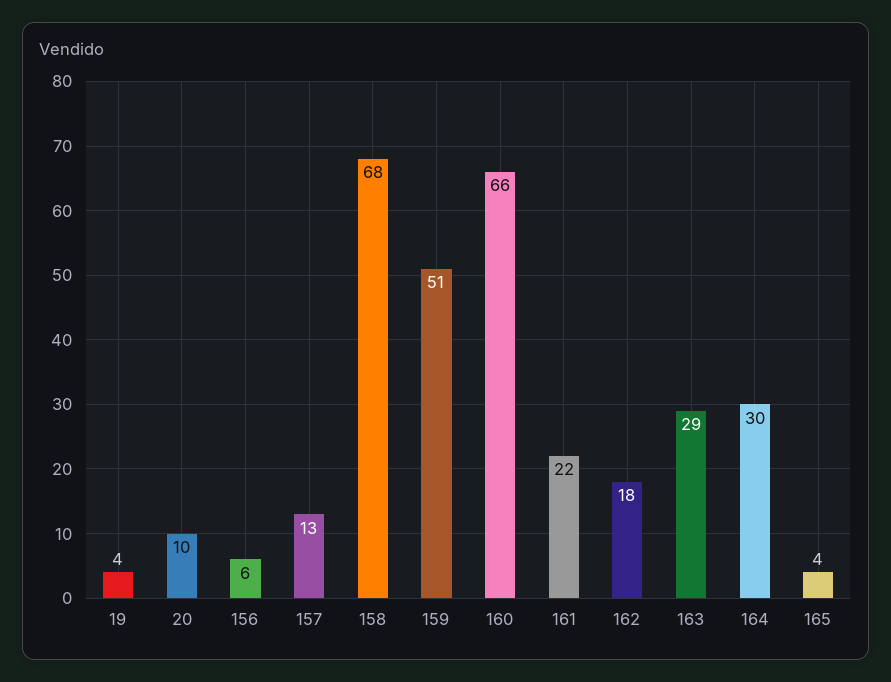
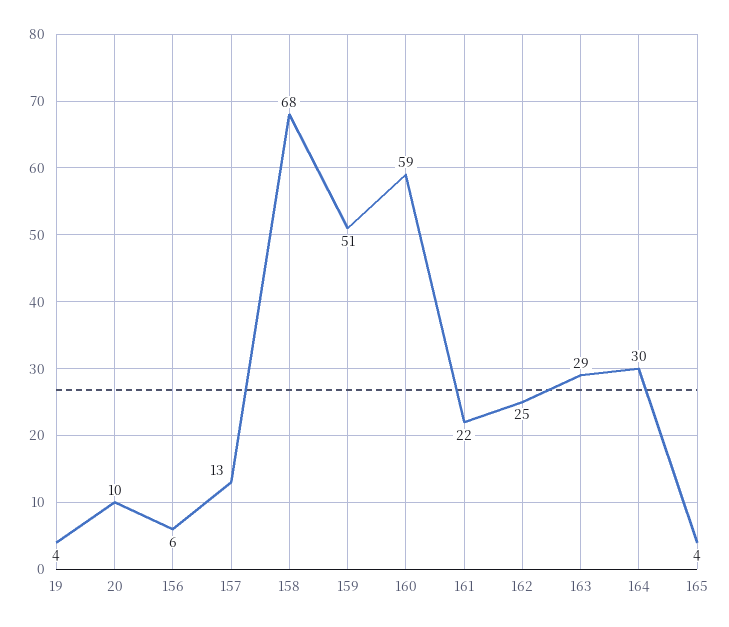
160: 66 -> 59
162: 18 -> 25

